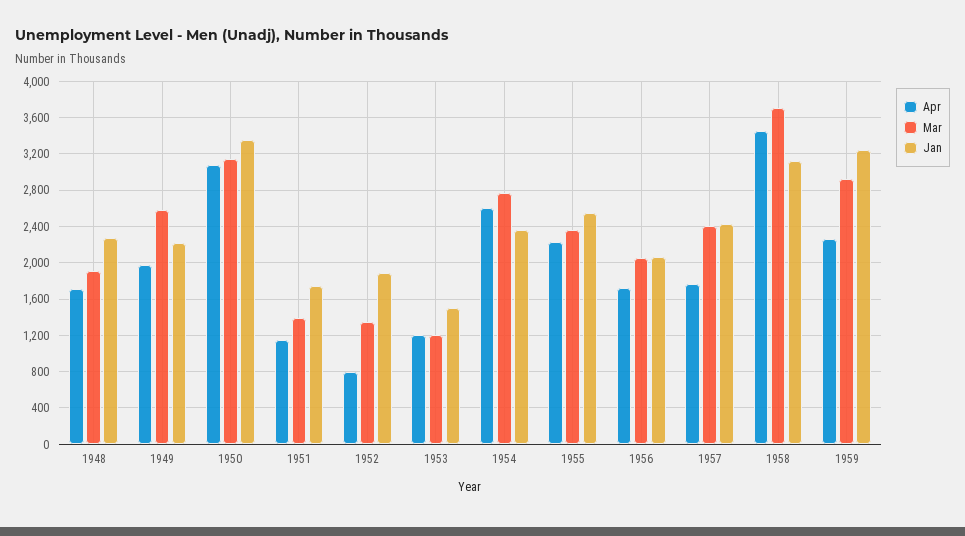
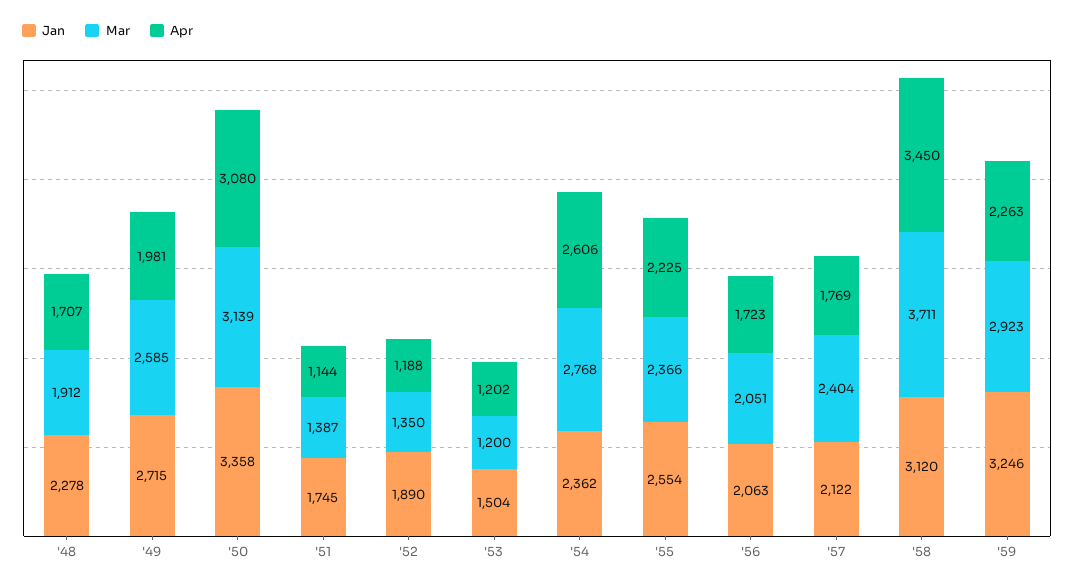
Jan, 1949: 2200 -> 2715
Apr, 1952: 800 -> 1188
Jan, 1957: 2400 -> 2122

